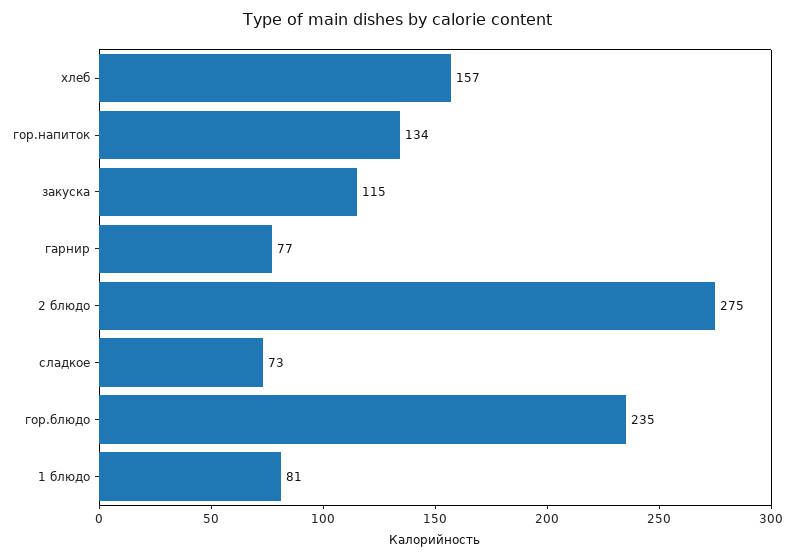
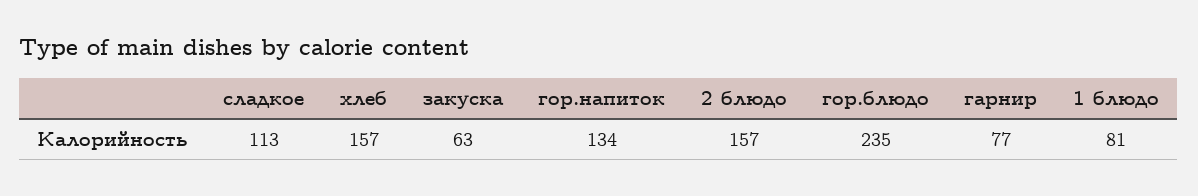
закуска: 115 -> 63
2 блюдо: 275 -> 157
сладкое: 73 -> 113

